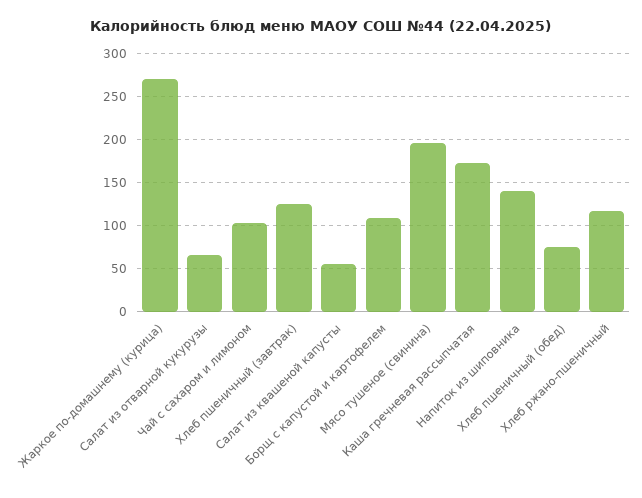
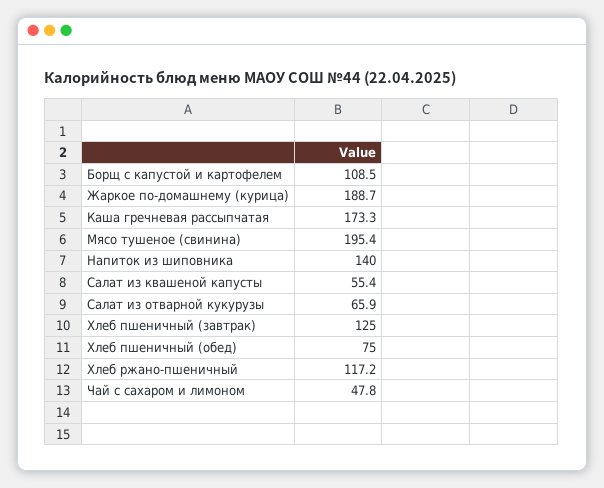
Жаркое по-домашнему (курица): 270 -> 188.7
Чай с сахаром и лимоном: 100 -> 47.8

